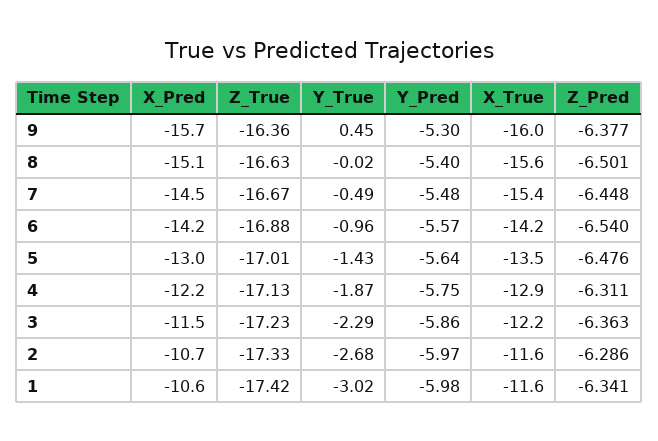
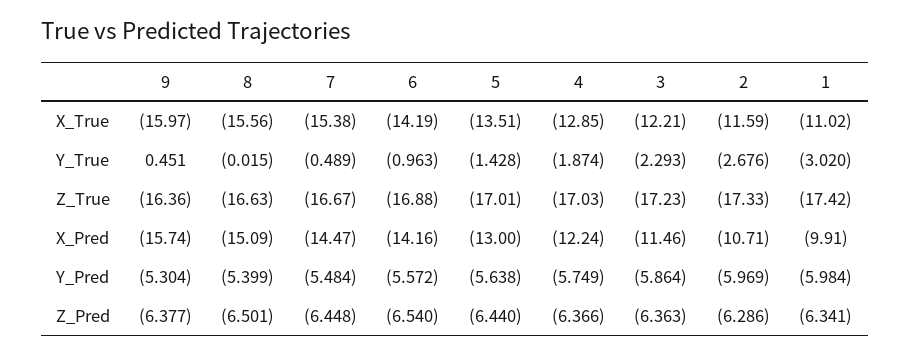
Z_Pred, 5: -6.476 -> -6.44
Z_True, 4: -17.13 -> -17.03
Z_Pred, 4: -6.311 -> -6.366
X_Pred, 1: -10.6 -> -9.91
X_True, 1: -11.6 -> -11.02

